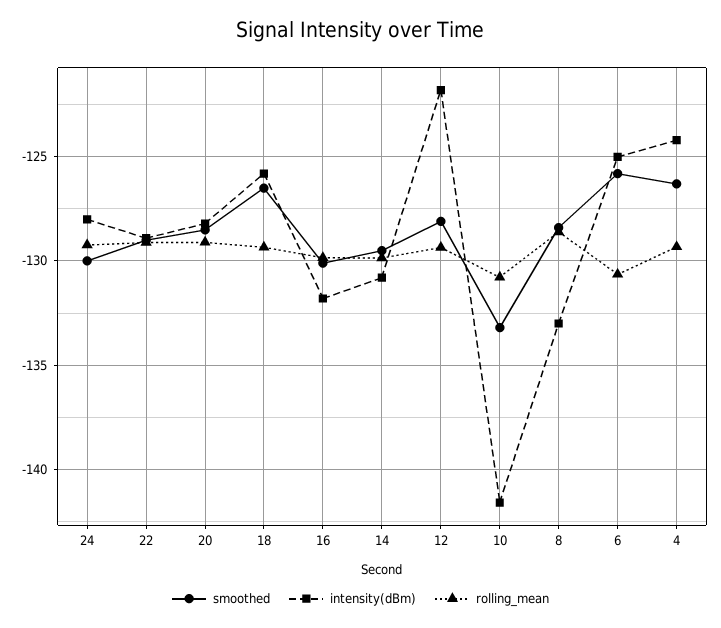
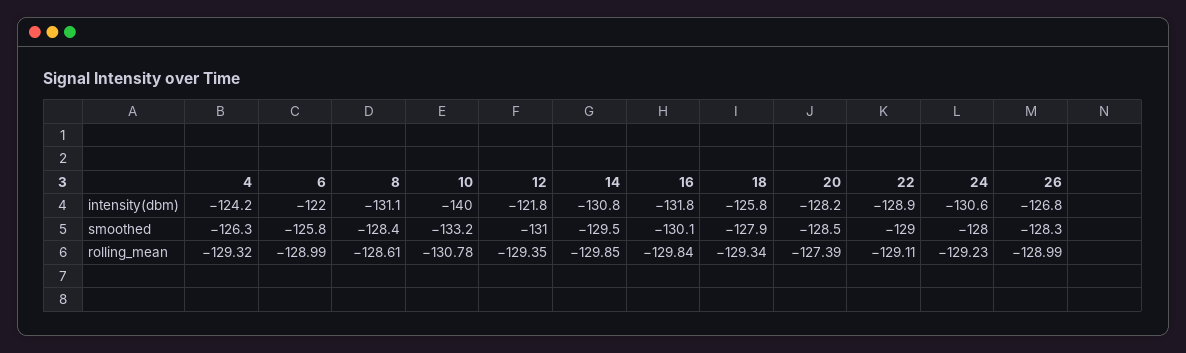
smoothed, 24: -130 -> -128
intensity(dBm), 24: -128 -> -130.6
rolling_mean, 20: -129 -> -127.39
smoothed, 18: -126.5 -> -127.9
smoothed, 12: -128 -> -131
intensity(dBm), 10: -141.5 -> -140
intensity(dBm), 8: -133 -> -131.1
intensity(dBm), 6: -125 -> -122
rolling_mean, 6: -130.5 -> -128.99
intensity(dBm), 26: none -> -126.8
smoothed, 26: none -> -128.3
rolling_mean, 26: none -> -128.99

